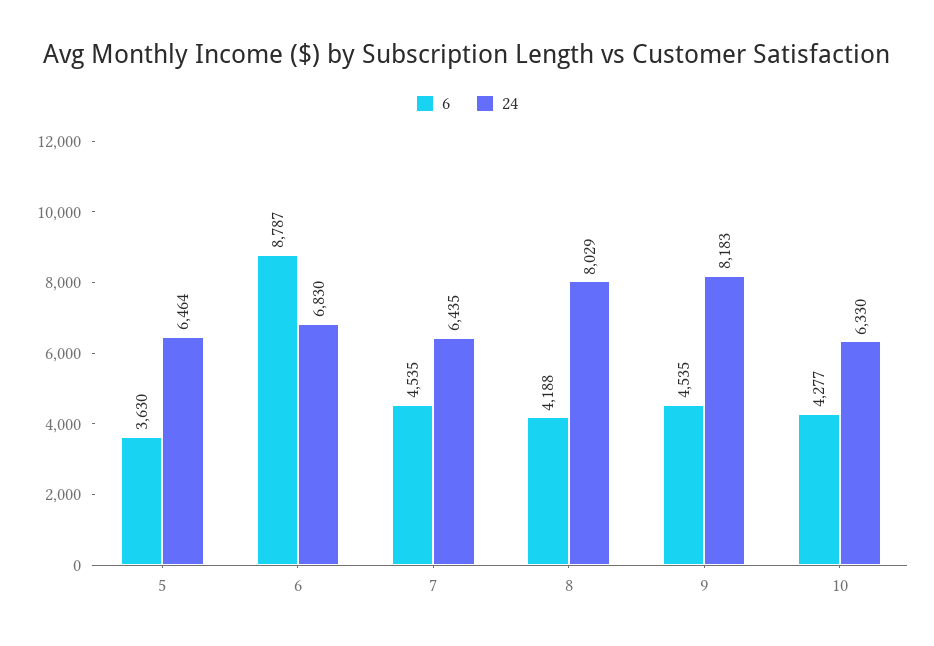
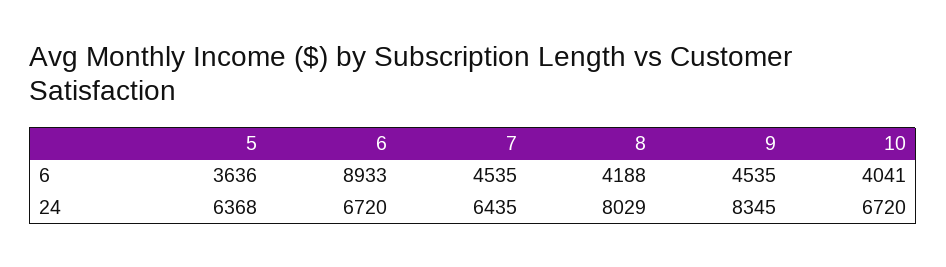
6, 5: 3630 -> 3636
24, 5: 6464 -> 6368
6, 6: 8787 -> 8933
24, 6: 6830 -> 6720
24, 9: 8183 -> 8345
6, 10: 4277 -> 4041
24, 10: 6330 -> 6720

